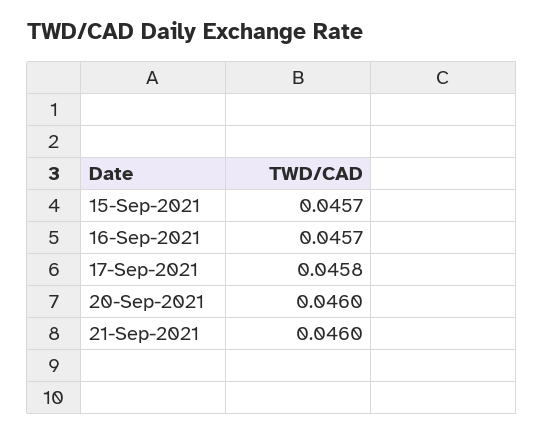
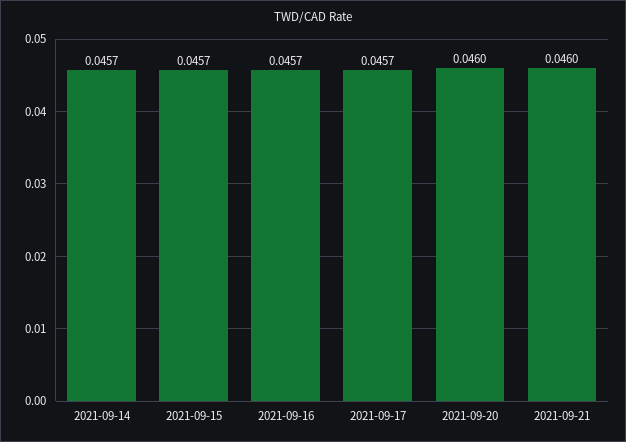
17-Sep-2021: 0.0458 -> 0.0457
2021-09-14: none -> 0.0457

